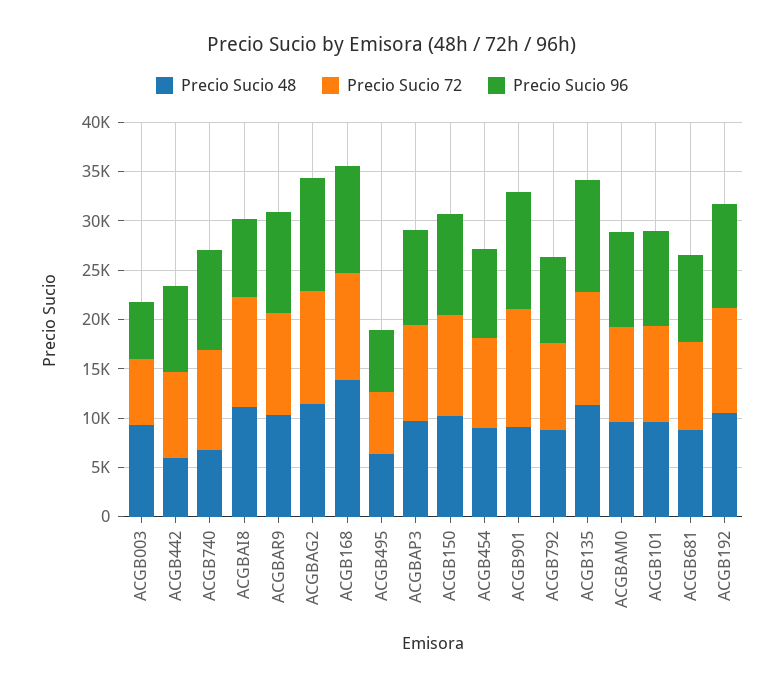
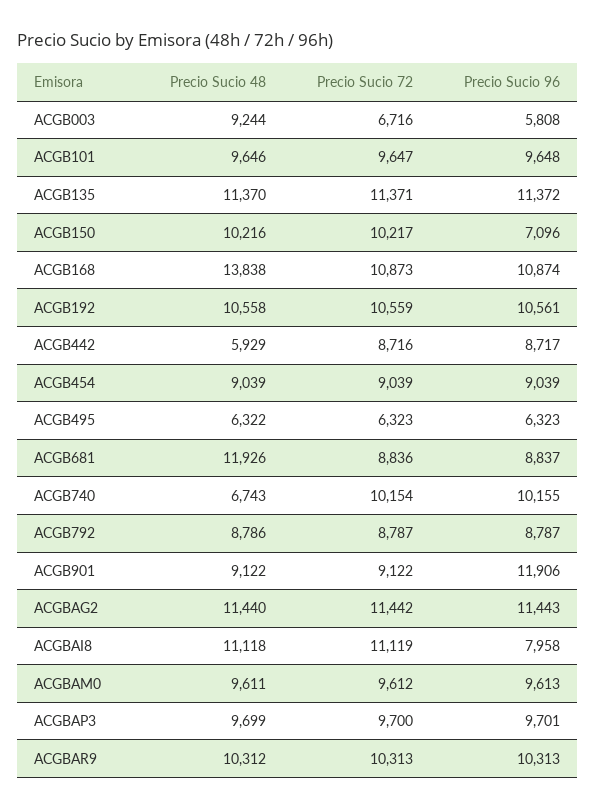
Precio Sucio 96, ACGB150: 10000 -> 7096
Precio Sucio 72, ACGB901: 12000 -> 9122
Precio Sucio 48, ACGB681: 9000 -> 11926

